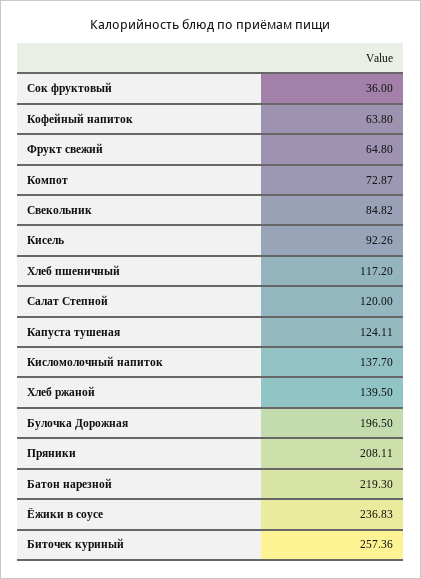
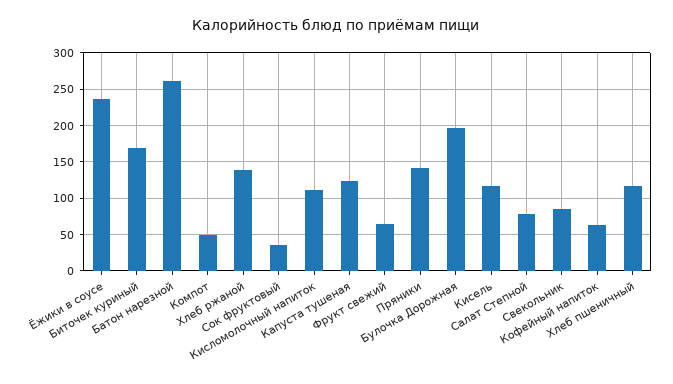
Компот: 72.87 -> 50
Кисель: 92.26 -> 120
Салат Степной: 120 -> 80
Кисломолочный напиток: 137.7 -> 110
Пряники: 208.11 -> 140
Батон нарезной: 219.3 -> 260
Биточек куриный: 257.36 -> 170

